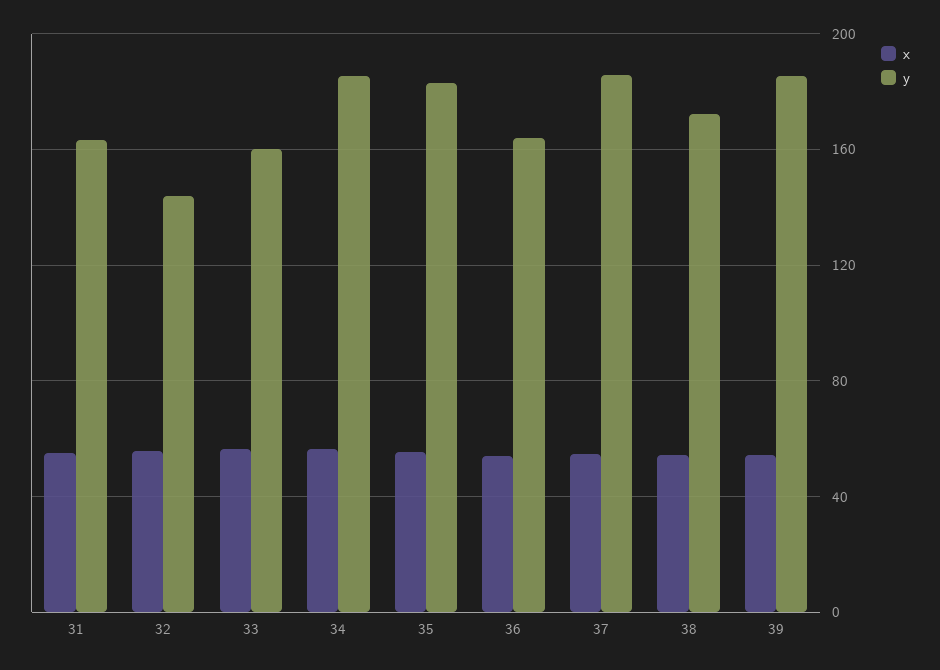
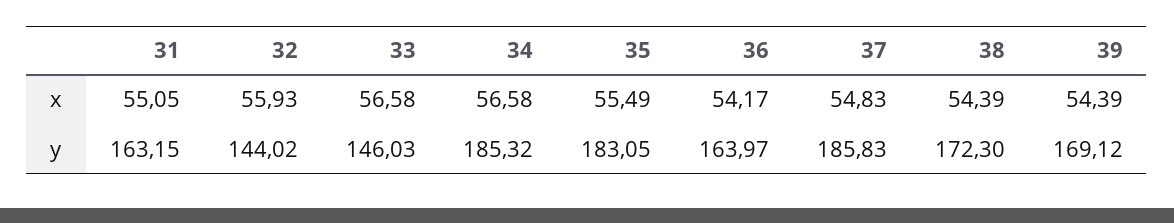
y, 33: 160 -> 146.03
y, 39: 185 -> 169.12

